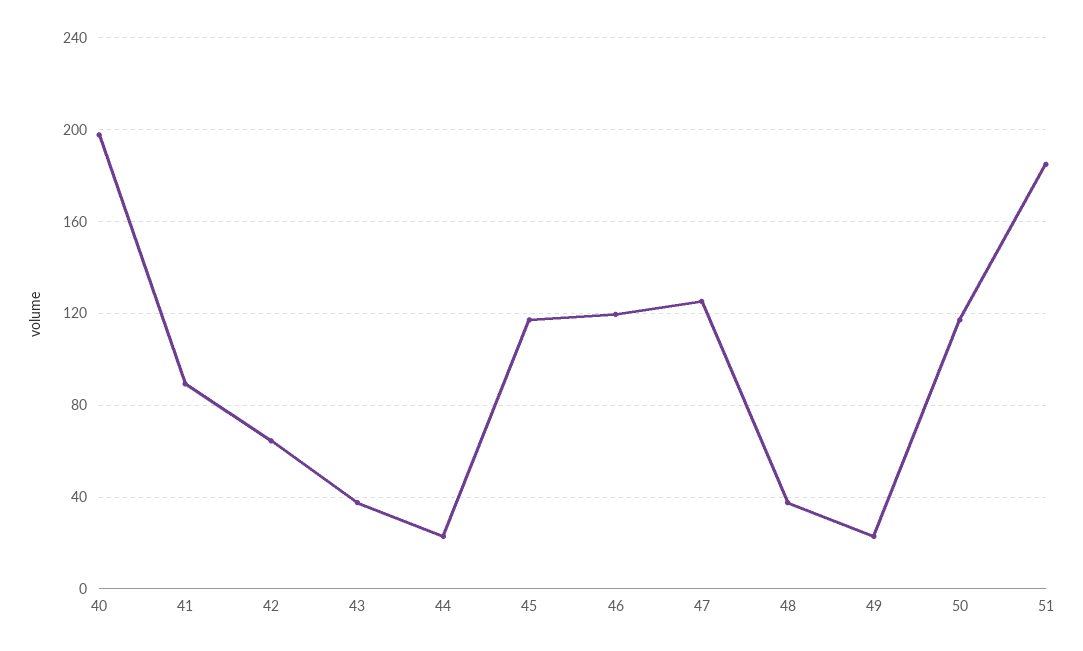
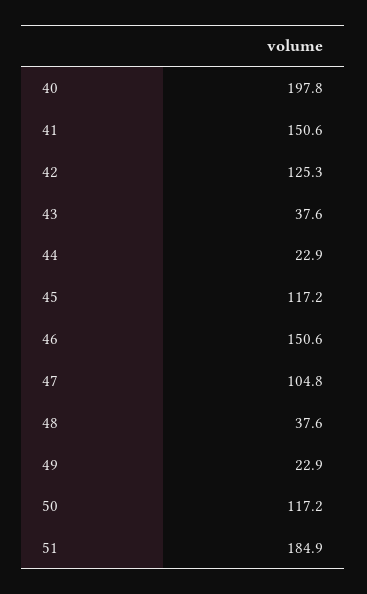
41: 90 -> 150.6
42: 65 -> 125.3
46: 120 -> 150.6
47: 125 -> 104.8

